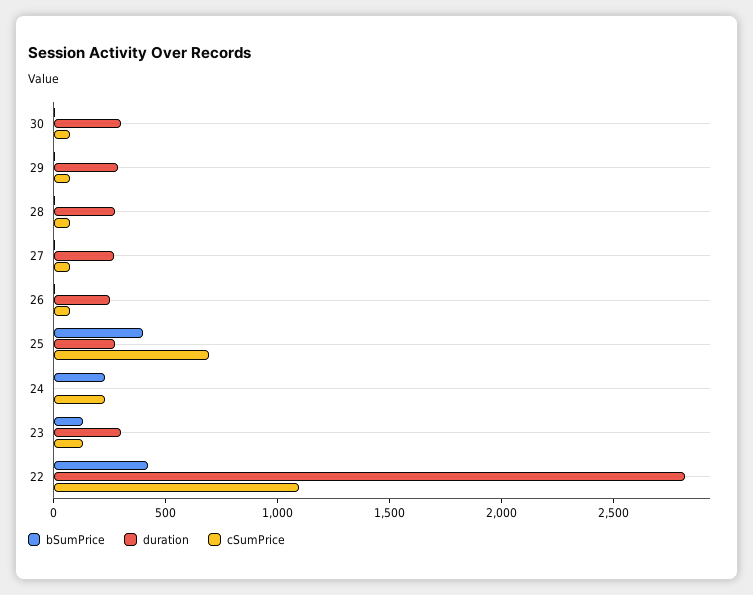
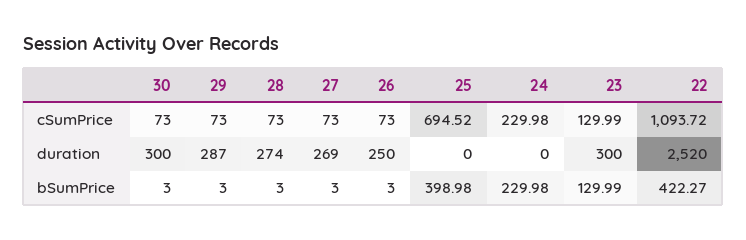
duration, 25: 300 -> 0
duration, 22: 2800 -> 2520

